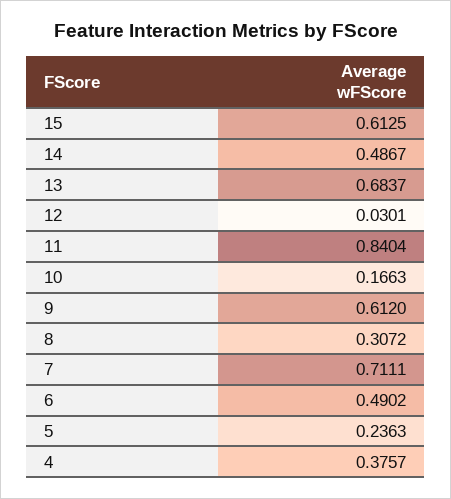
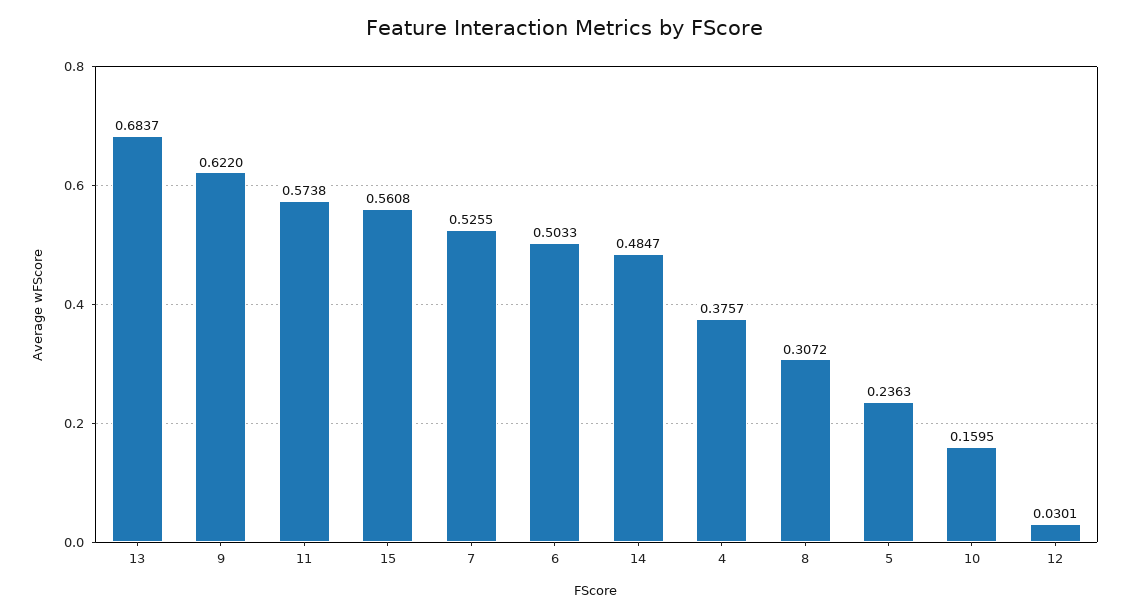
15: 0.6125 -> 0.5608
14: 0.4867 -> 0.4847
11: 0.8404 -> 0.5738
10: 0.1663 -> 0.1595
9: 0.612 -> 0.622
7: 0.7111 -> 0.5255
6: 0.4902 -> 0.5033

